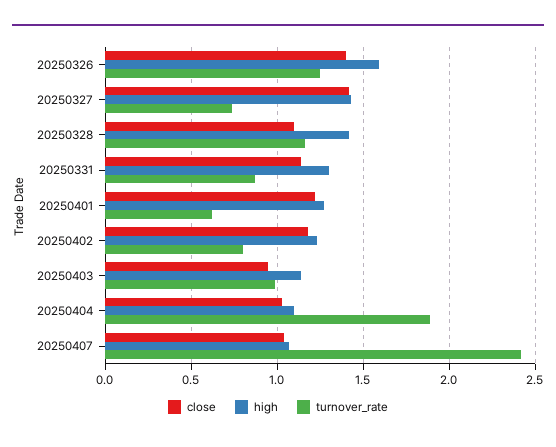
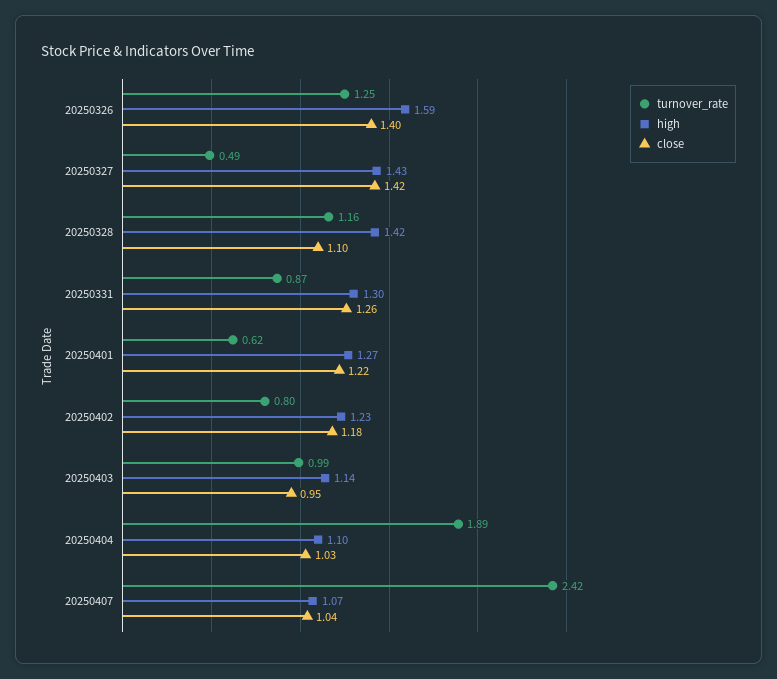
turnover_rate, 20250327: 0.75 -> 0.49
close, 20250331: 1.15 -> 1.26

